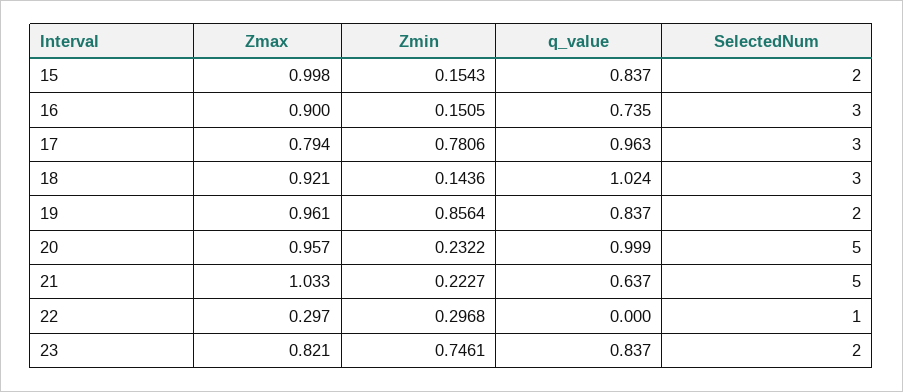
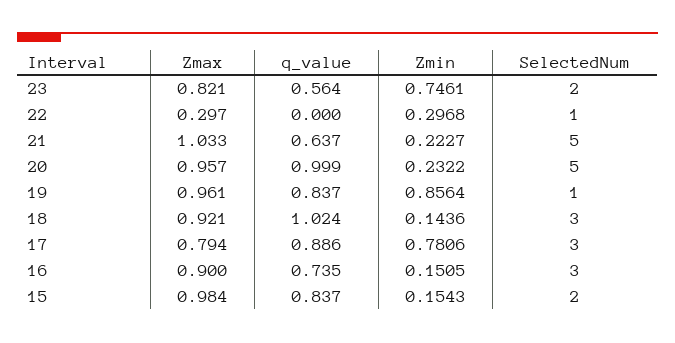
Zmax, 15: 0.998 -> 0.984
q_value, 17: 0.963 -> 0.886
SelectedNum, 19: 2 -> 1
q_value, 23: 0.837 -> 0.564

